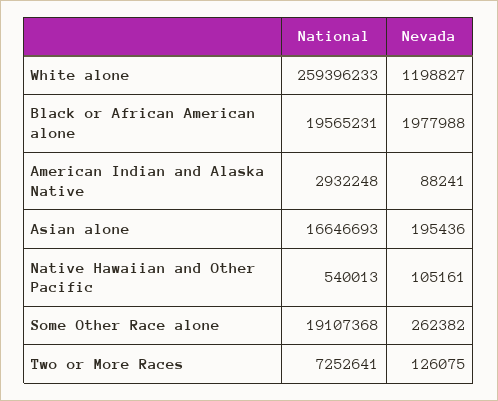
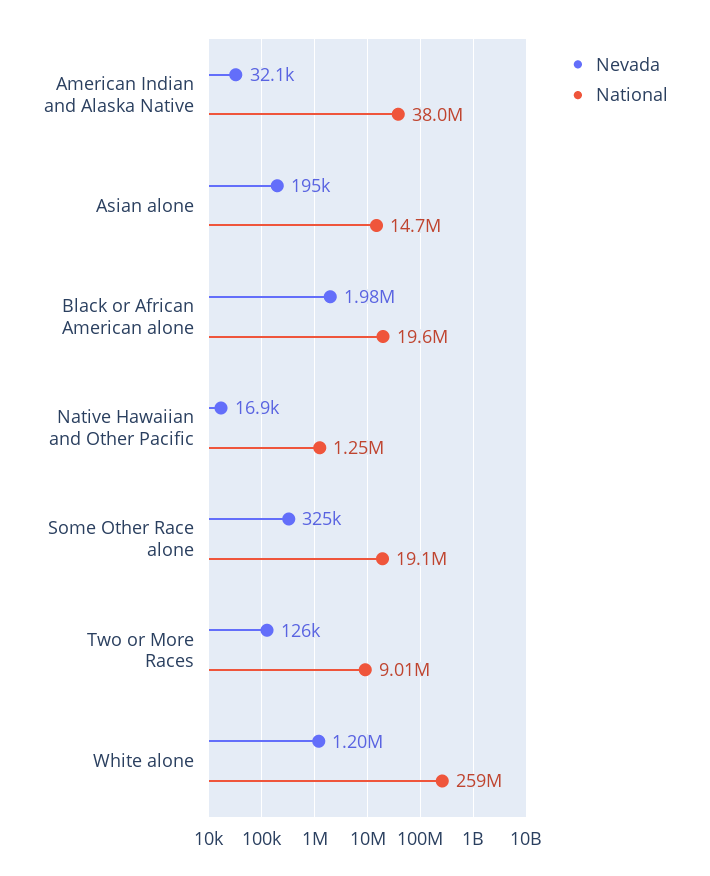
National, American Indian and Alaska Native: 2932248 -> 38000000
Nevada, American Indian and Alaska Native: 88241 -> 32100
National, Asian alone: 16646693 -> 14700000
National, Native Hawaiian and Other Pacific: 540013 -> 1250000
Nevada, Native Hawaiian and Other Pacific: 105161 -> 16900
Nevada, Some Other Race alone: 262382 -> 325000
National, Two or More Races: 7252641 -> 9010000

